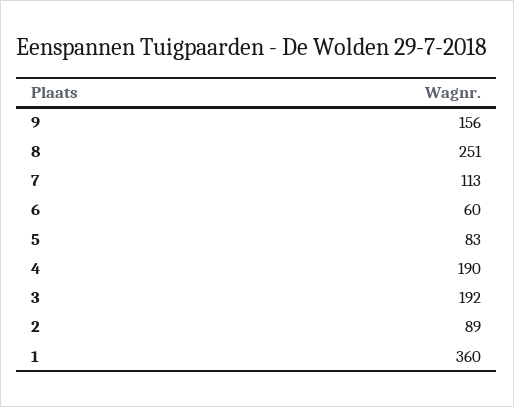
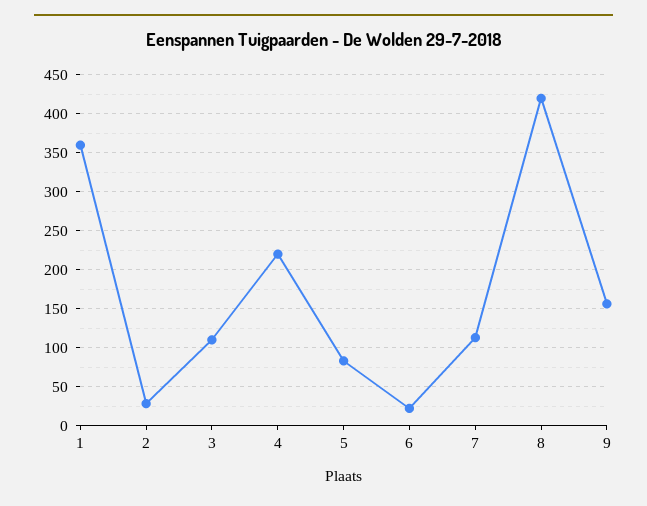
8: 251 -> 420
6: 60 -> 20
4: 190 -> 220
3: 192 -> 110
2: 89 -> 30

